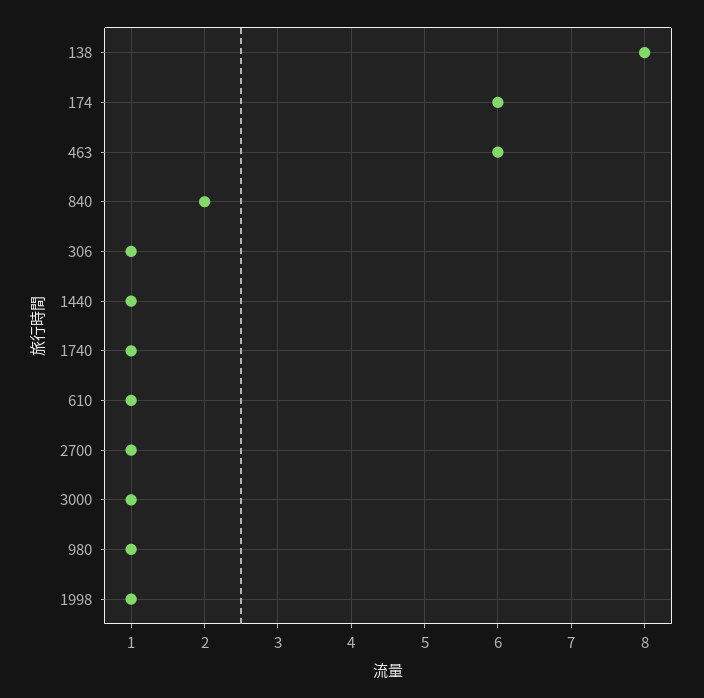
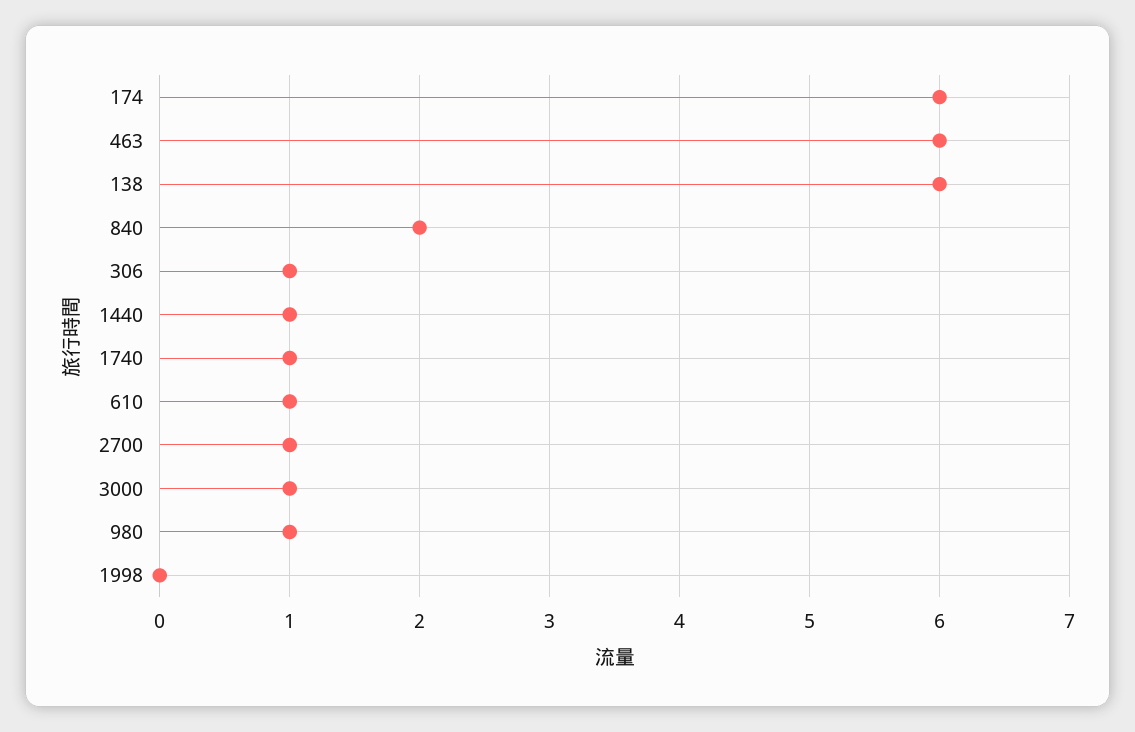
138: 8 -> 6
1998: 1 -> 0

